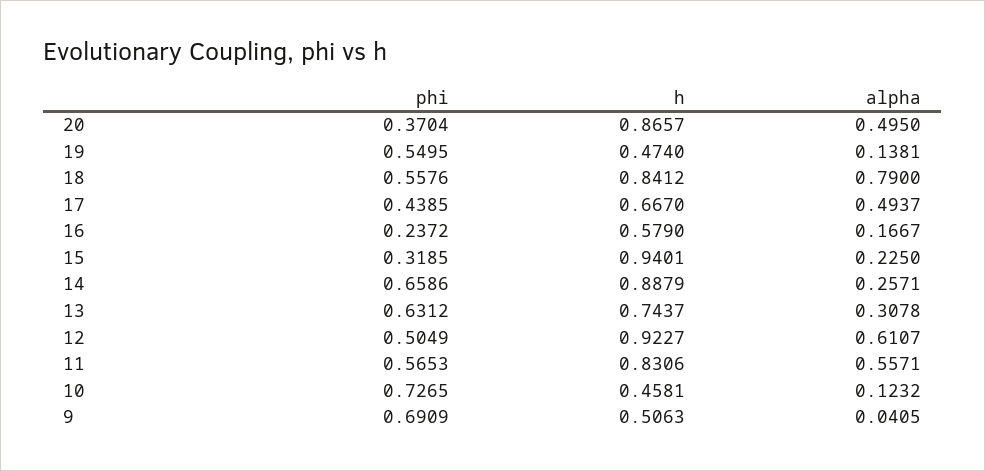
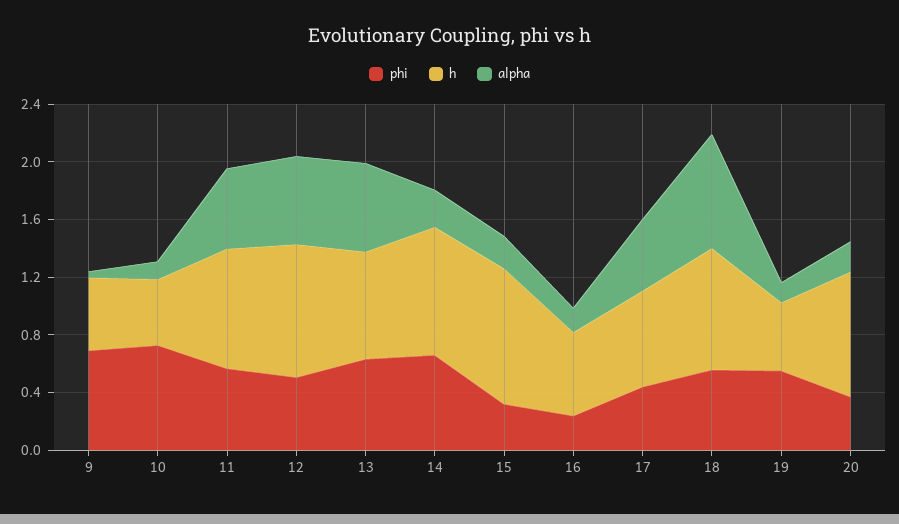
alpha, 20: 0.495 -> 0.2
alpha, 13: 0.3078 -> 0.6

